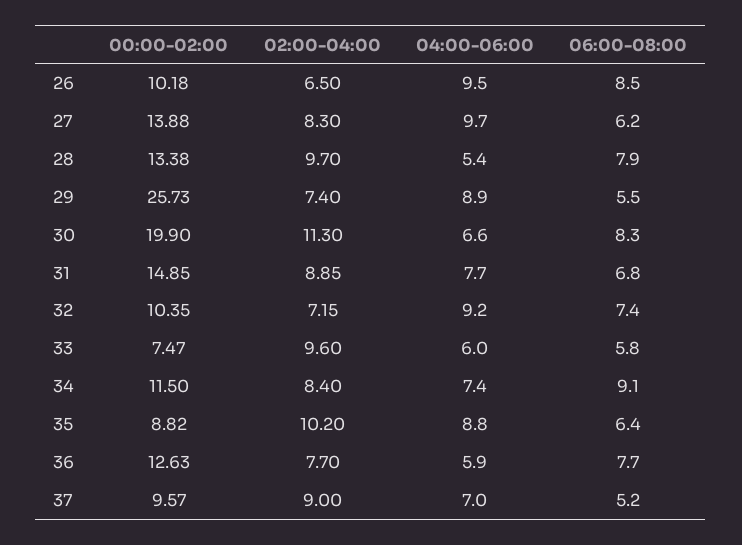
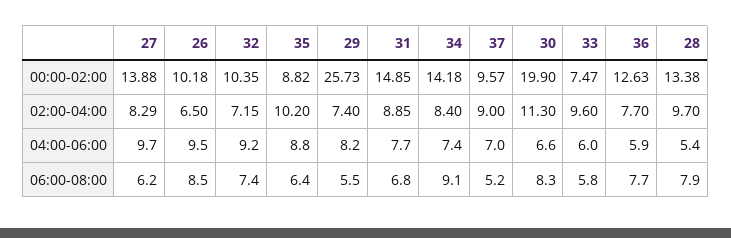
02:00-04:00, 27: 8.3 -> 8.29
04:00-06:00, 29: 8.9 -> 8.2
00:00-02:00, 34: 11.5 -> 14.18

